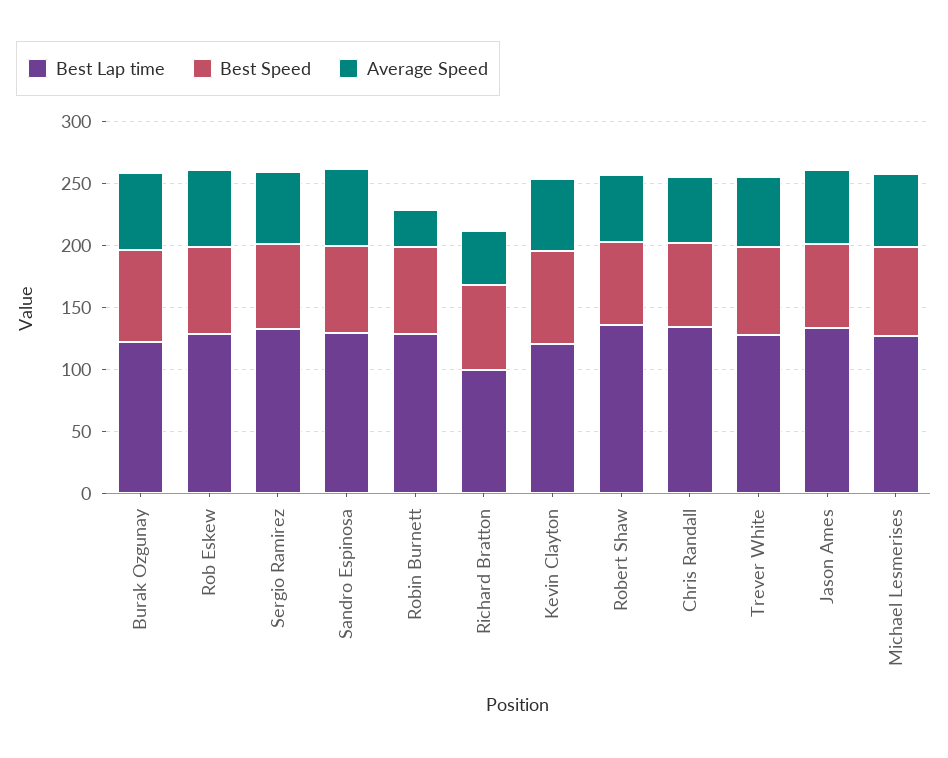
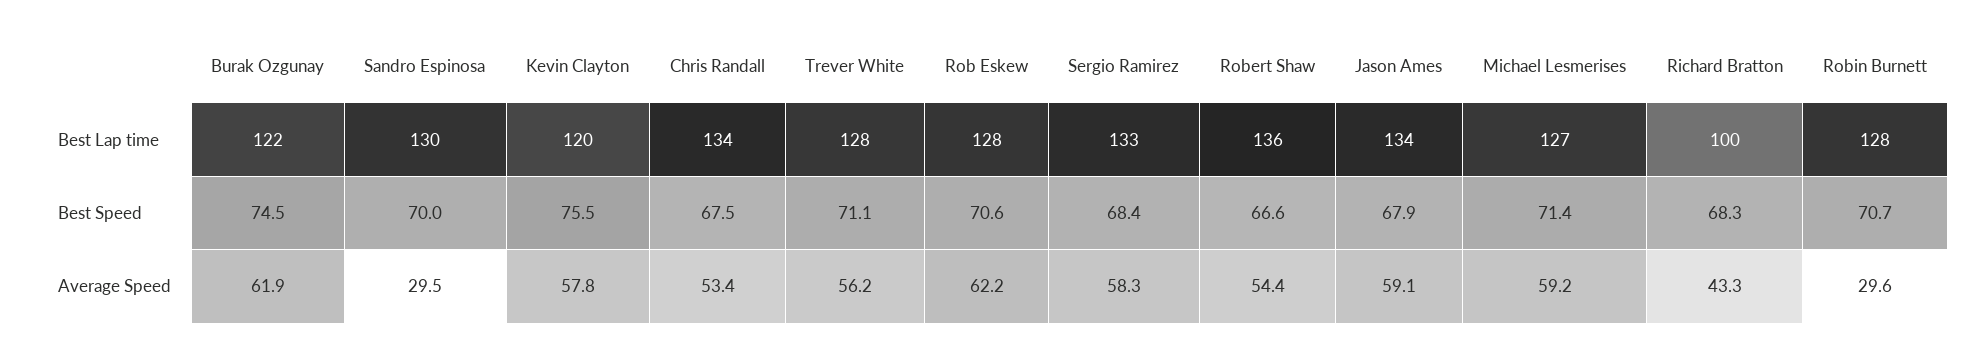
Average Speed, Sandro Espinosa: 60 -> 29.5

